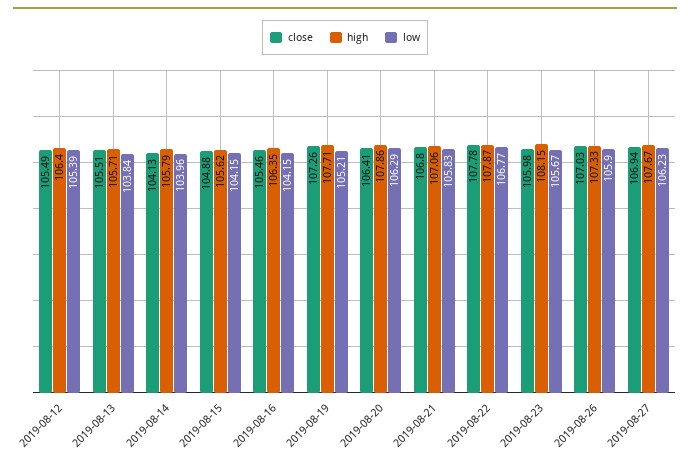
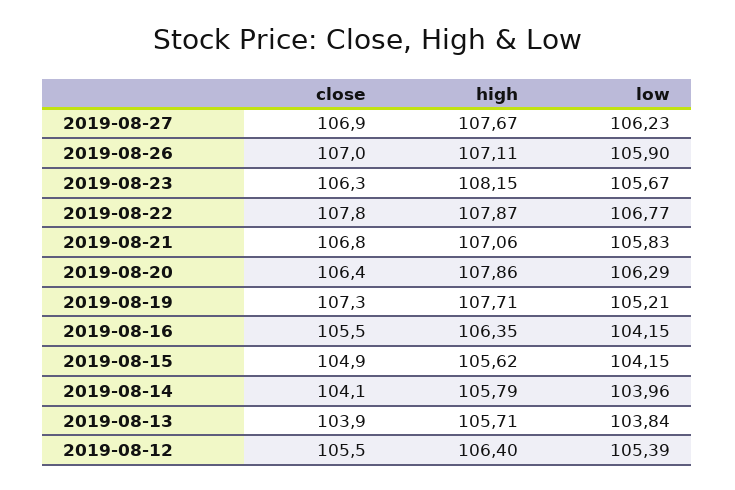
close, 2019-08-13: 105.51 -> 103.9
close, 2019-08-23: 105.98 -> 106.3
high, 2019-08-26: 107.33 -> 107.11

